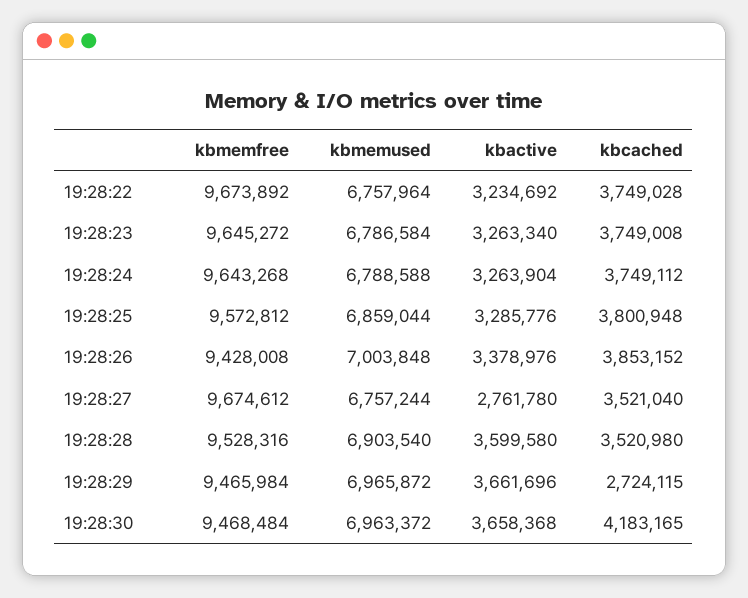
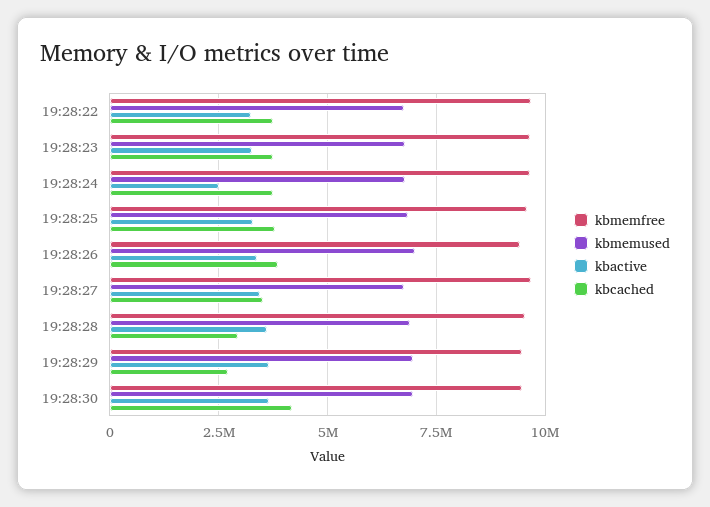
kbactive, 19:28:24: 3263904 -> 2500000
kbactive, 19:28:27: 2761780 -> 3500000
kbcached, 19:28:28: 3520980 -> 3000000

